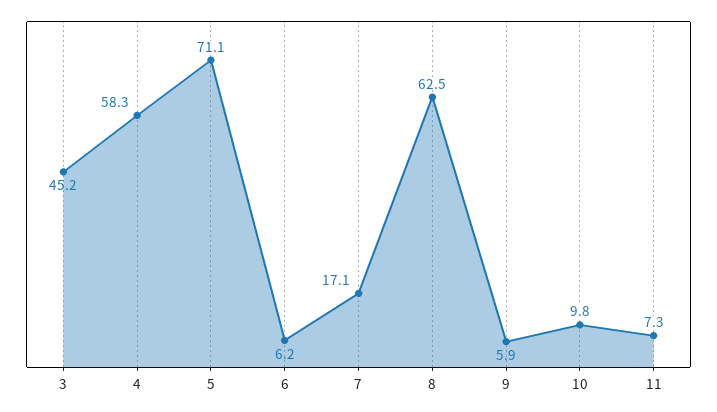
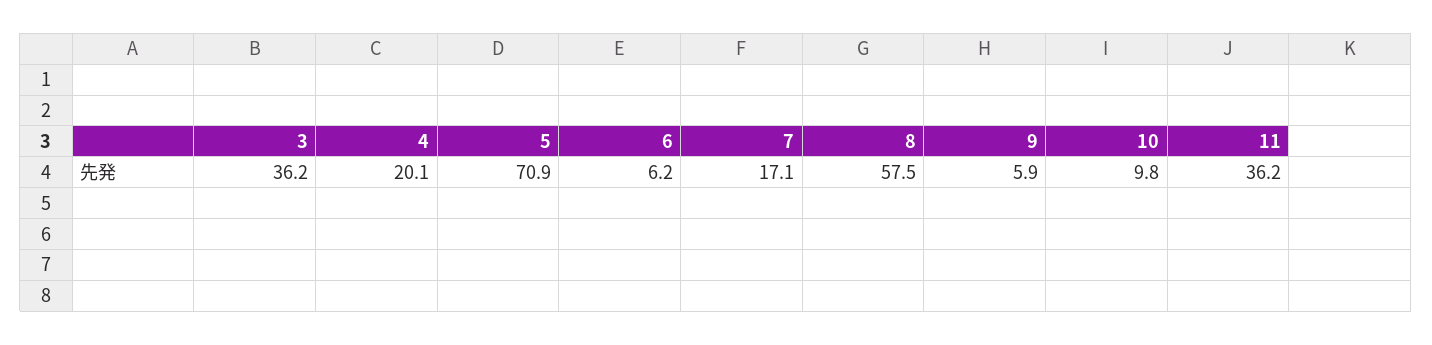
3: 45.2 -> 36.2
4: 58.3 -> 20.1
5: 71.1 -> 70.9
8: 62.5 -> 57.5
11: 7.3 -> 36.2

